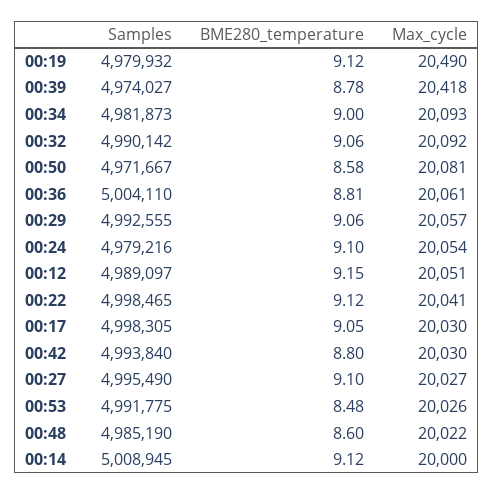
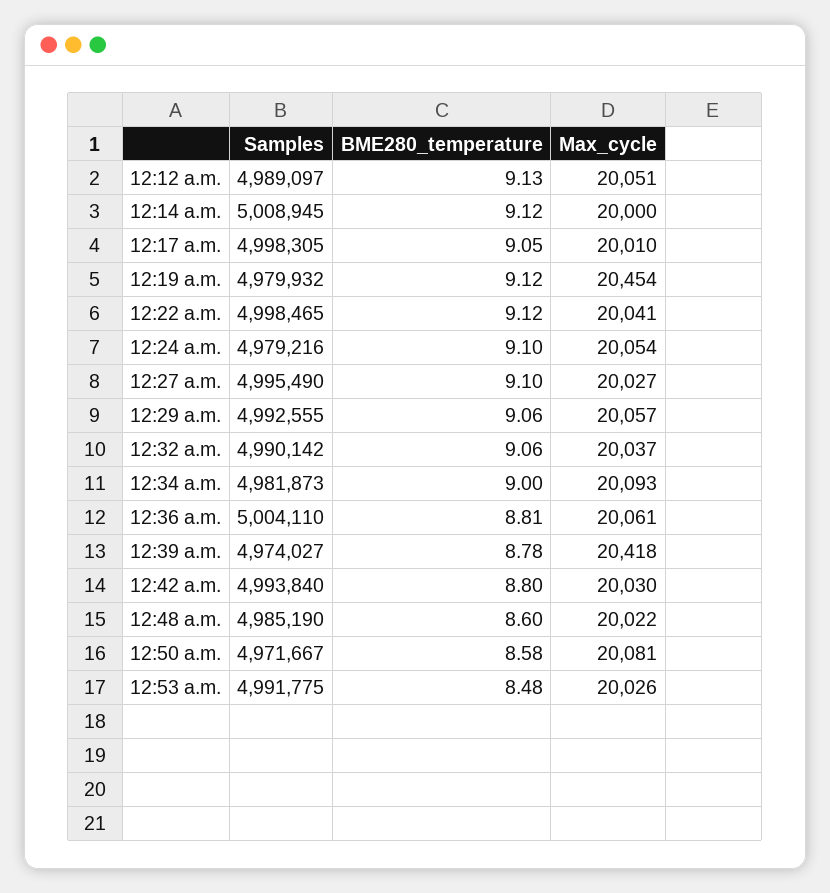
Max_cycle, 00:19: 20490 -> 20454
Max_cycle, 00:32: 20092 -> 20037
BME280_temperature, 00:12: 9.15 -> 9.13
Max_cycle, 00:17: 20030 -> 20010

